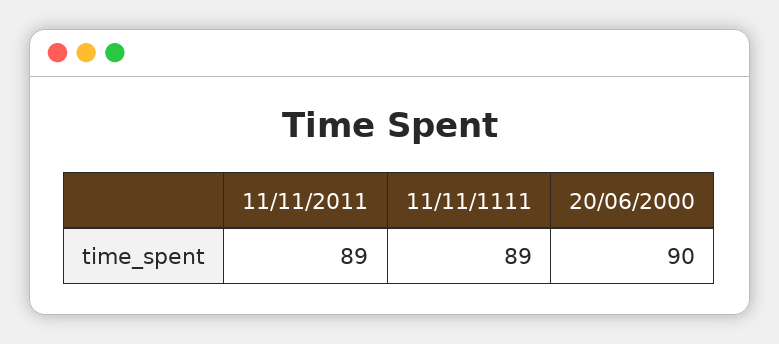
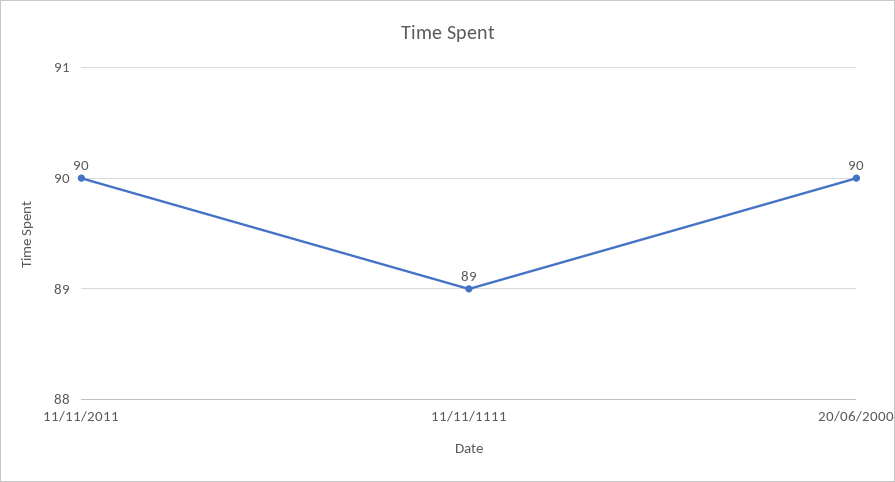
11/11/2011: 89 -> 90

